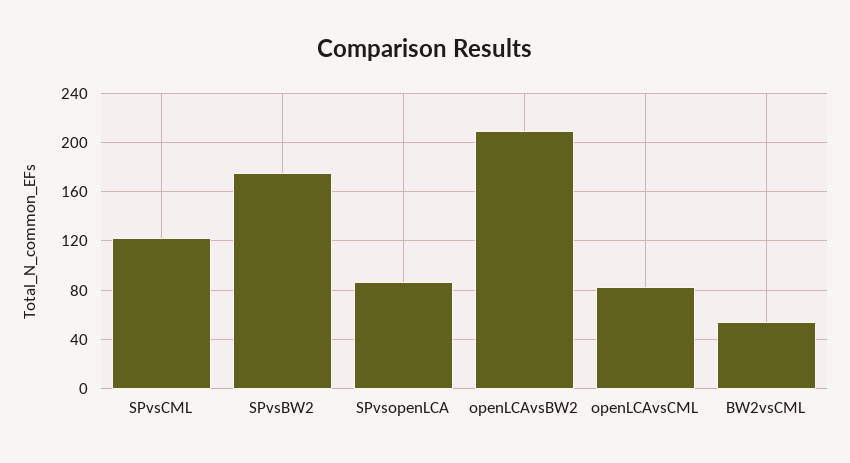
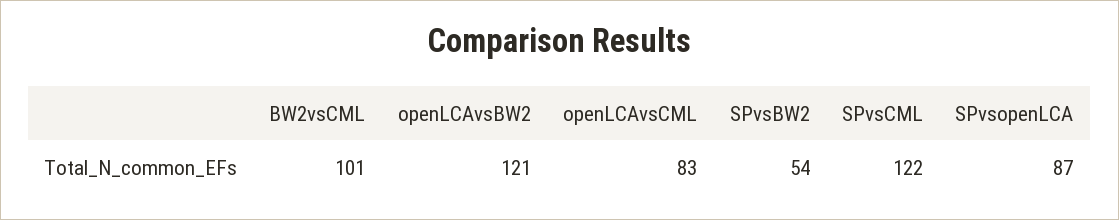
SPvsBW2: 175 -> 54
openLCAvsBW2: 210 -> 121
BW2vsCML: 55 -> 101

